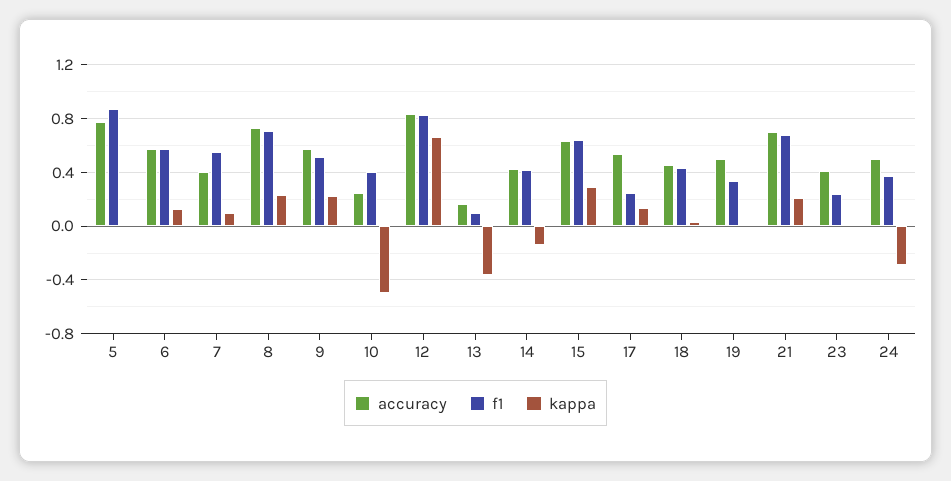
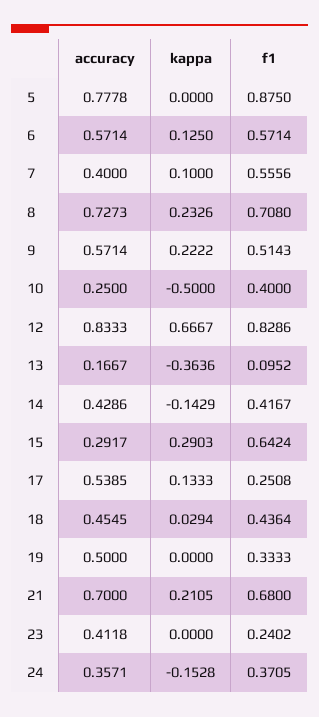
accuracy, 15: 0.65 -> 0.2917
accuracy, 24: 0.5 -> 0.3571
kappa, 24: -0.3 -> -0.1528

